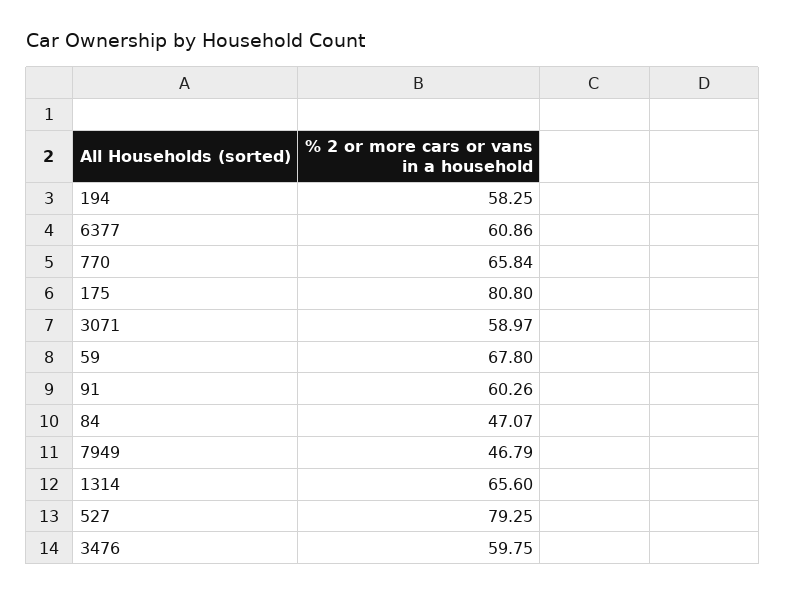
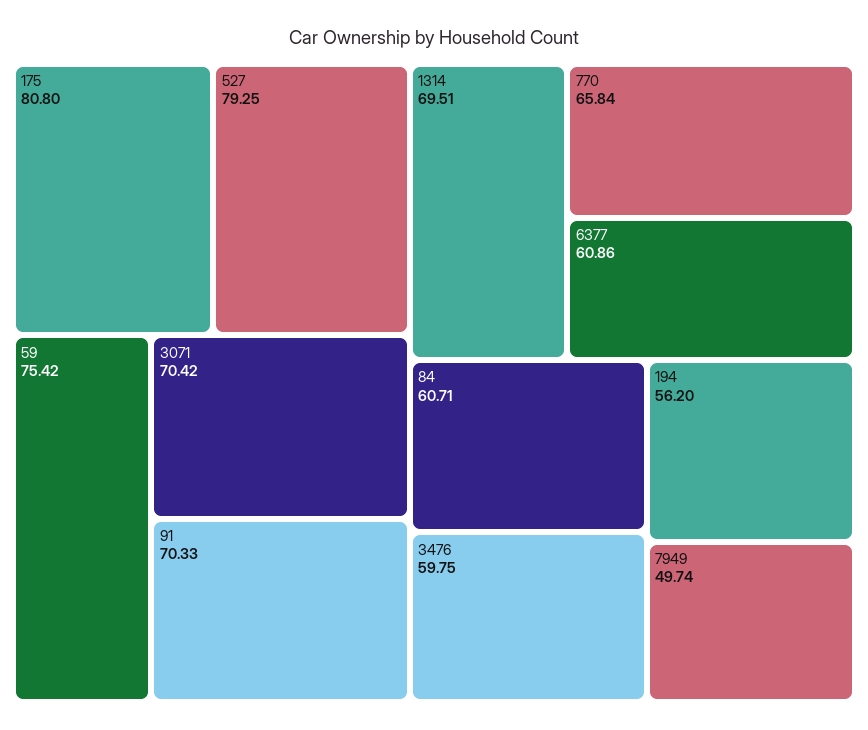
194: 58.25 -> 56.2
3071: 58.97 -> 70.42
59: 67.8 -> 75.42
91: 60.26 -> 70.33
84: 47.07 -> 60.71
7949: 46.79 -> 49.74
1314: 65.6 -> 69.51

